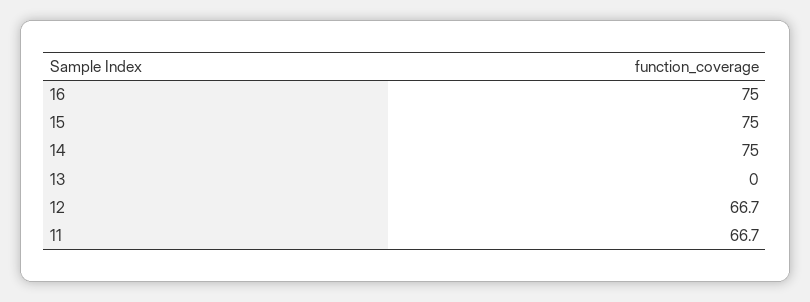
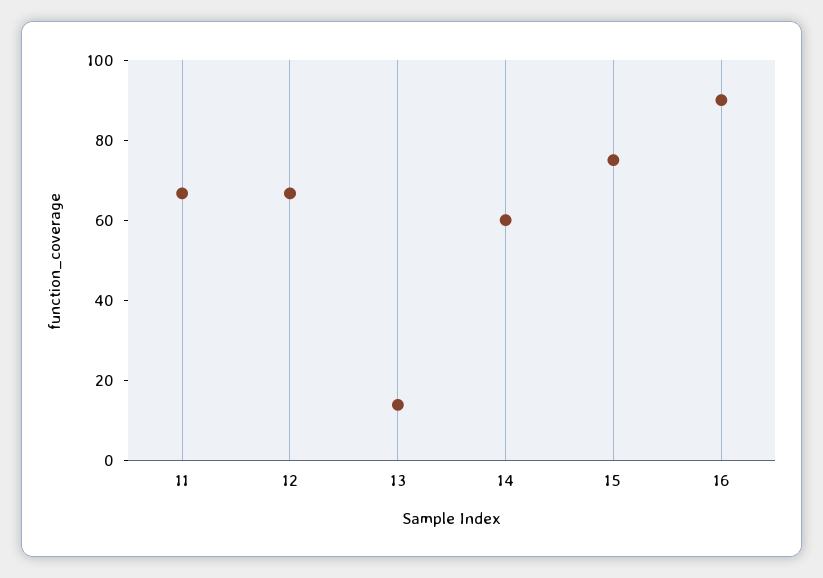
16: 75 -> 90
14: 75 -> 60
13: 0 -> 15

